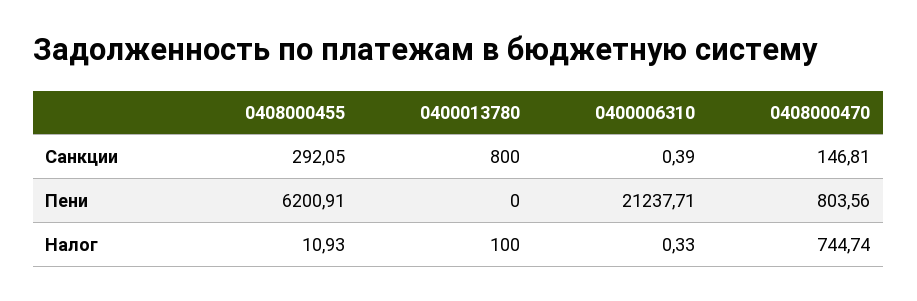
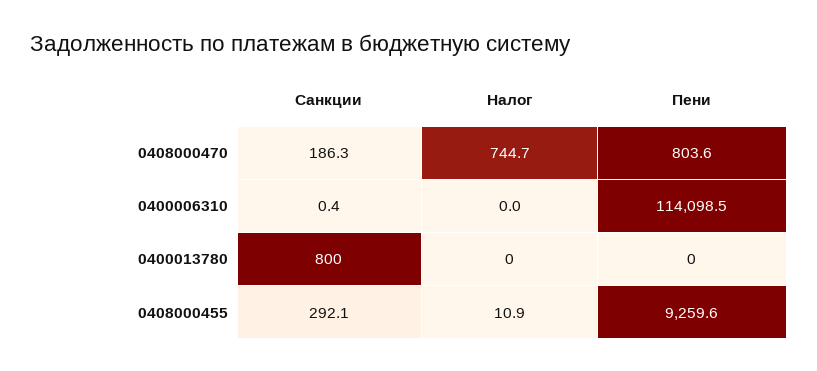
0408000470, Санкции: 146.81 -> 186.3
0408000455, Пени: 6200.91 -> 9259.6
0400006310, Пени: 21237.71 -> 114098.5
0400013780, Налог: 100 -> 0
0400006310, Налог: 0.33 -> 0

